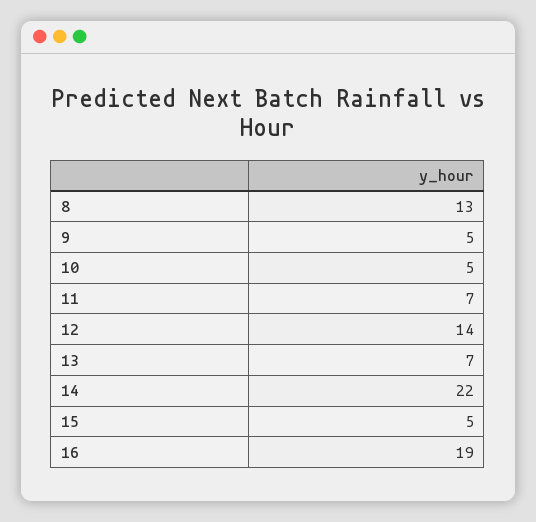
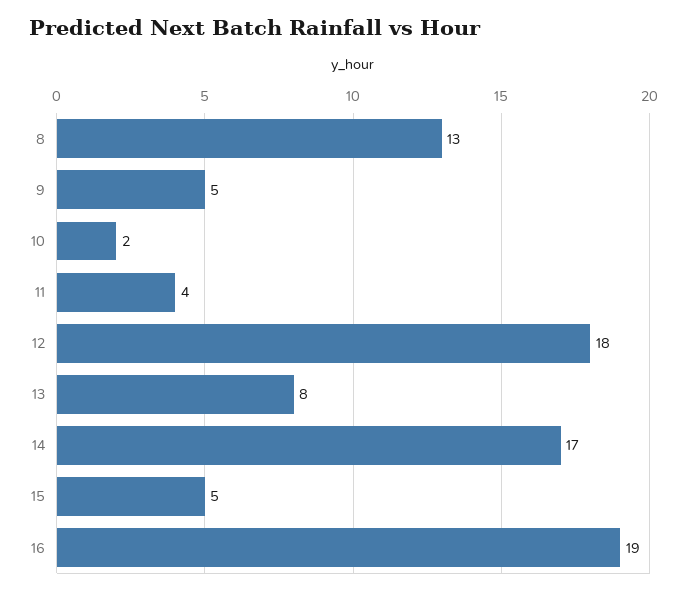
10: 5 -> 2
11: 7 -> 4
12: 14 -> 18
13: 7 -> 8
14: 22 -> 17

